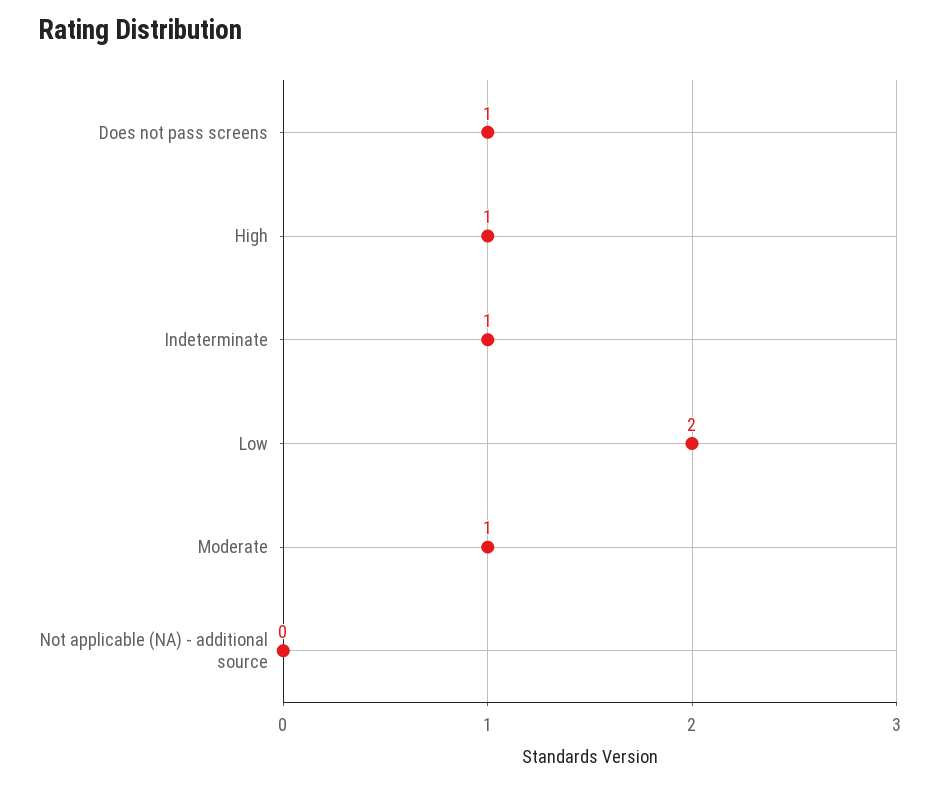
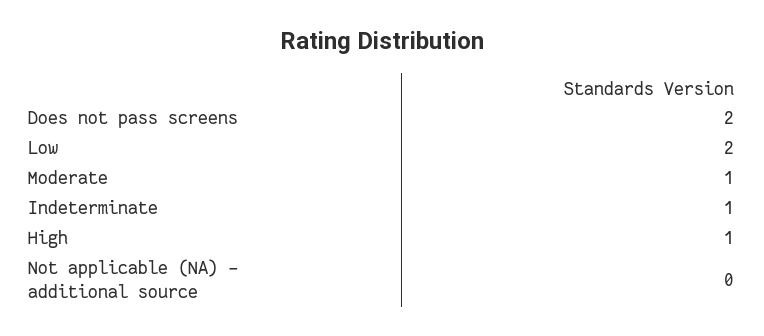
Does not pass screens: 1 -> 2

